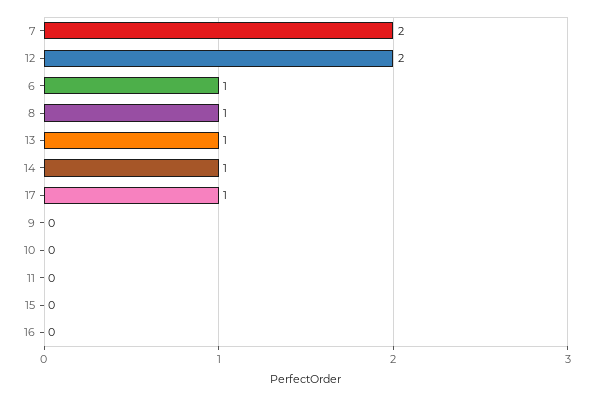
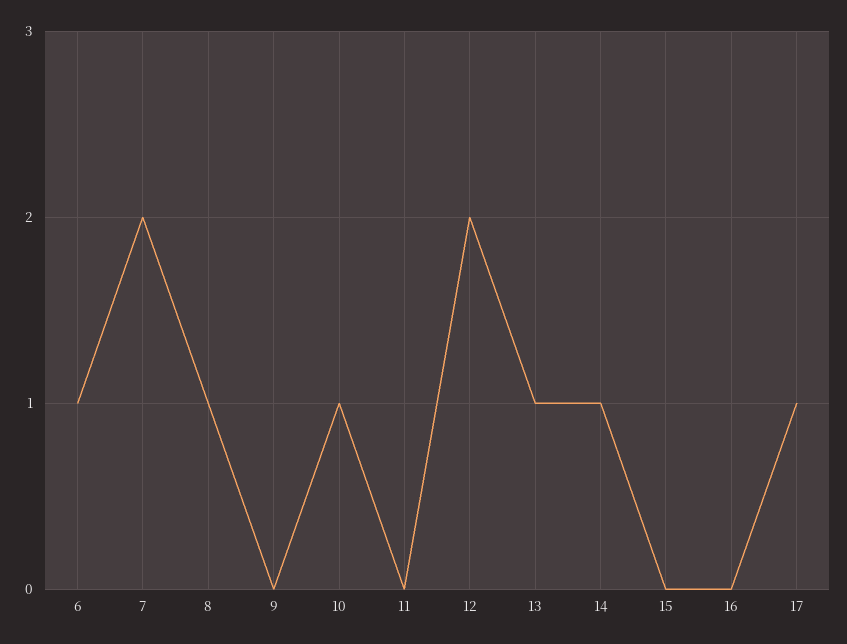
10: 0 -> 1

